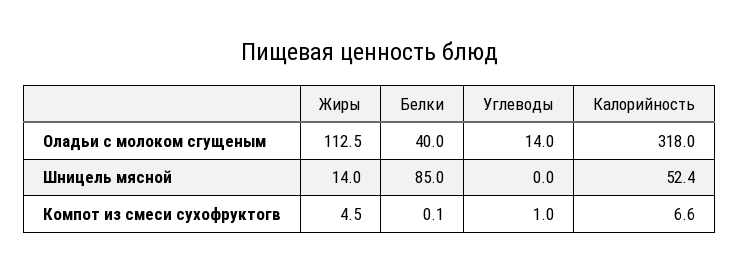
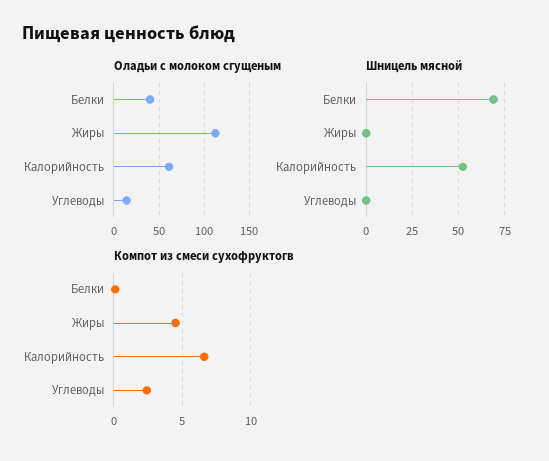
Оладьи с молоком сгущеным, Калорийность: 318 -> 60
Шницель мясной, Жиры: 14 -> 0
Шницель мясной, Белки: 85 -> 70
Компот из смеси сухофруктогв, Углеводы: 1 -> 2.5

